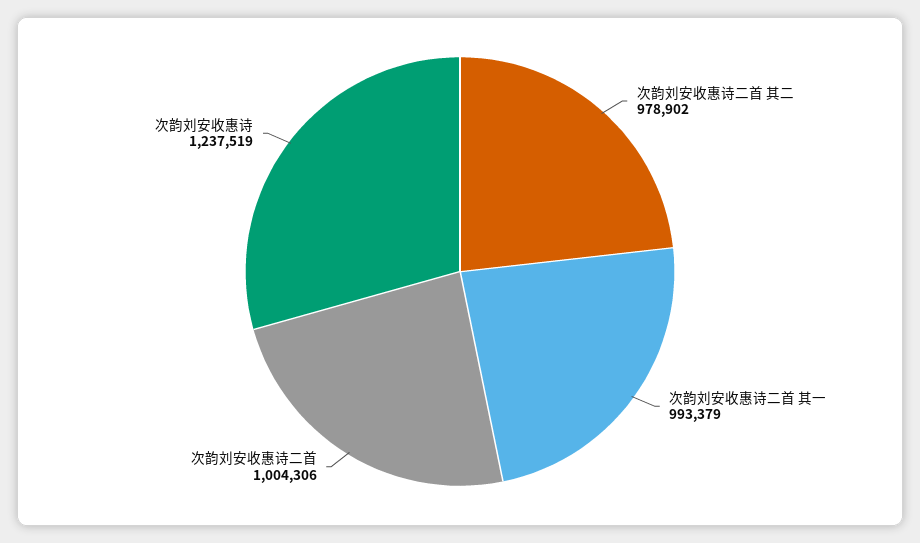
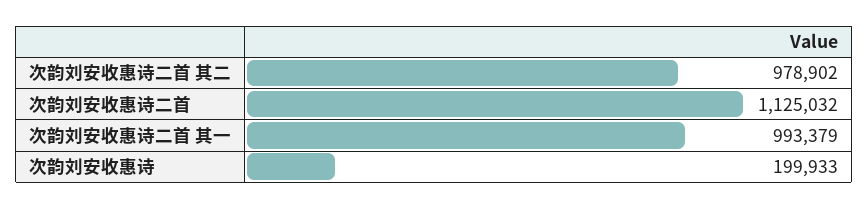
次韵刘安收惠诗二首: 1004306 -> 1125032
次韵刘安收惠诗: 1237519 -> 199933

